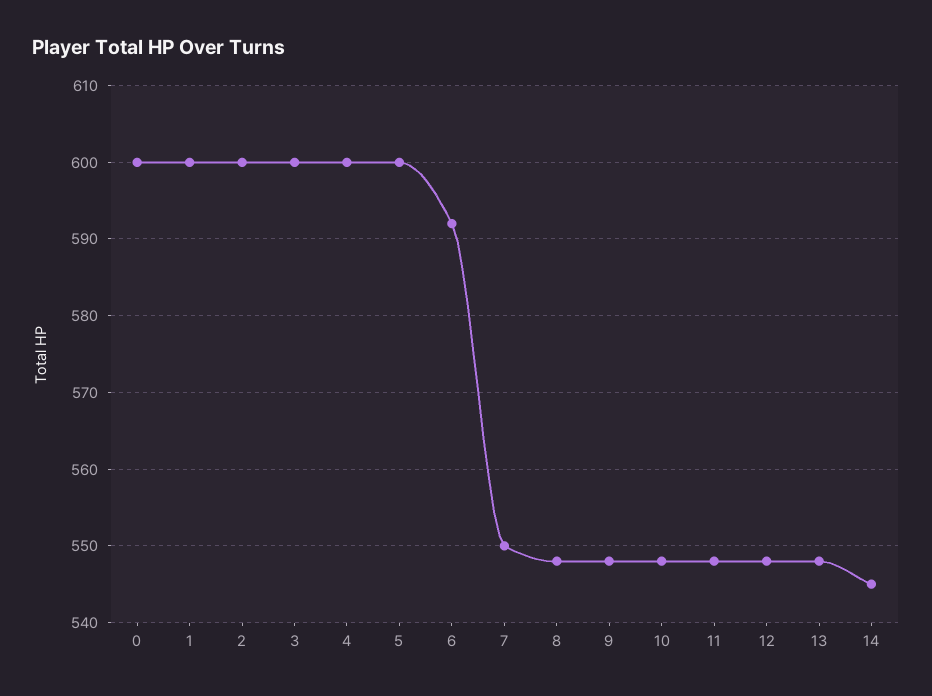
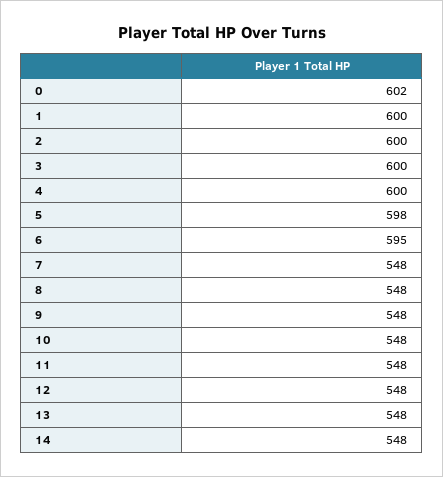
0: 600 -> 602
5: 600 -> 598
6: 592 -> 595
7: 550 -> 548
14: 545 -> 548

